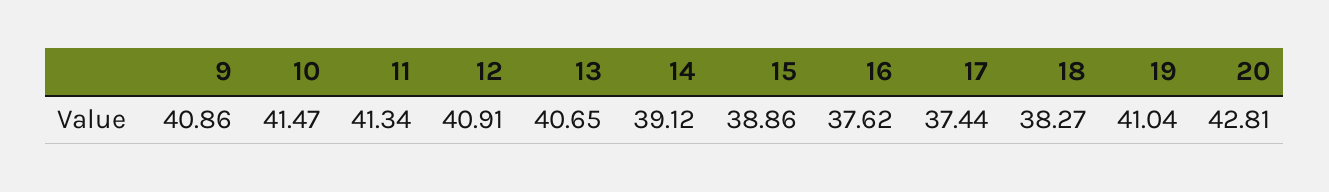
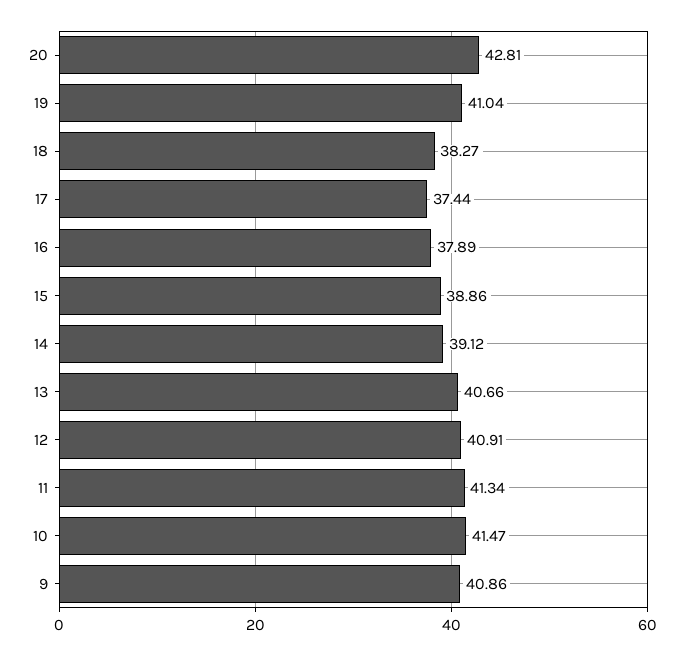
13: 40.65 -> 40.66
16: 37.62 -> 37.89

